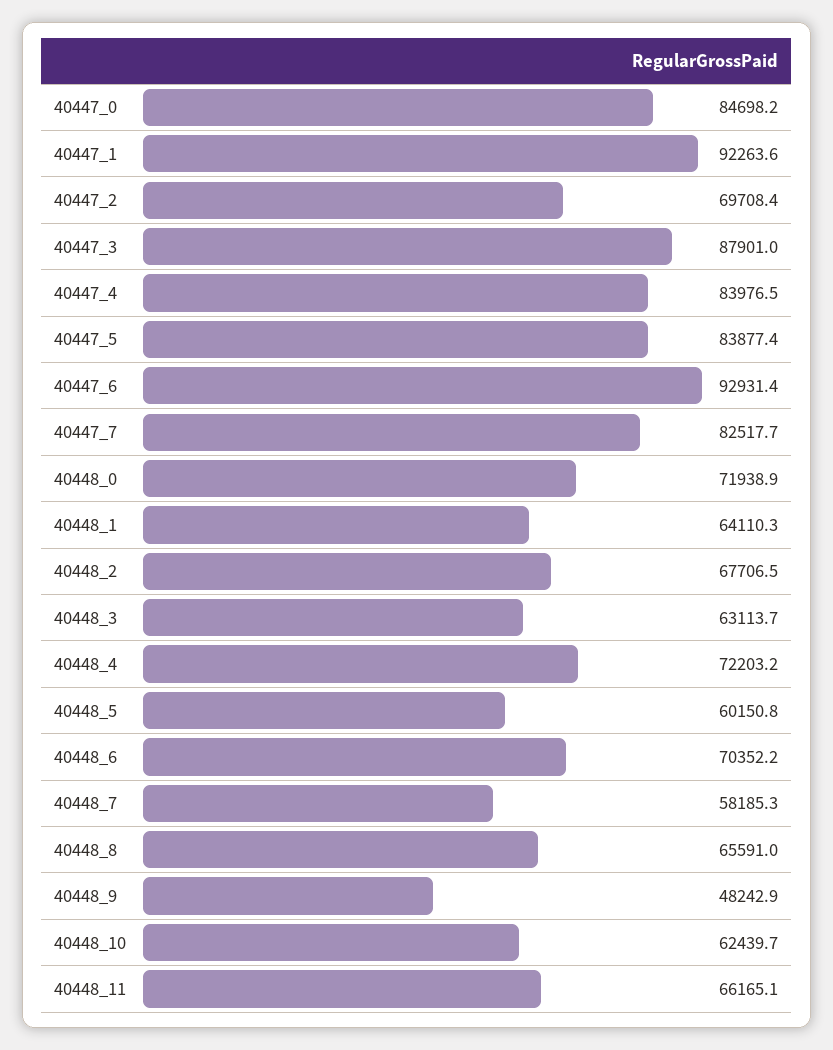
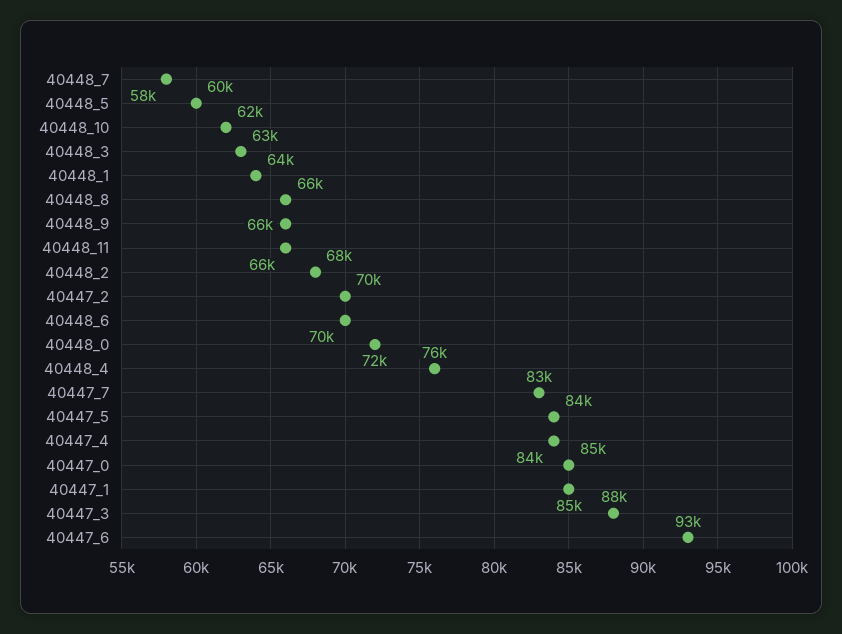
40447_1: 92263.6 -> 85000
40448_4: 72203.2 -> 76000
40448_9: 48242.9 -> 66000

